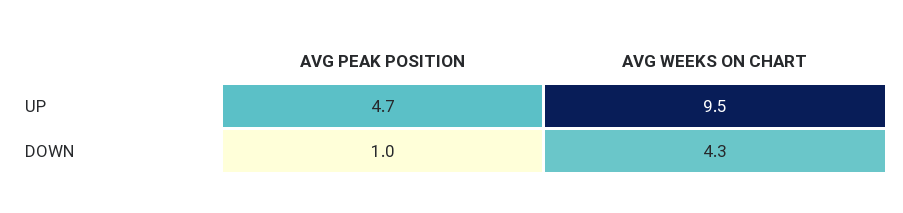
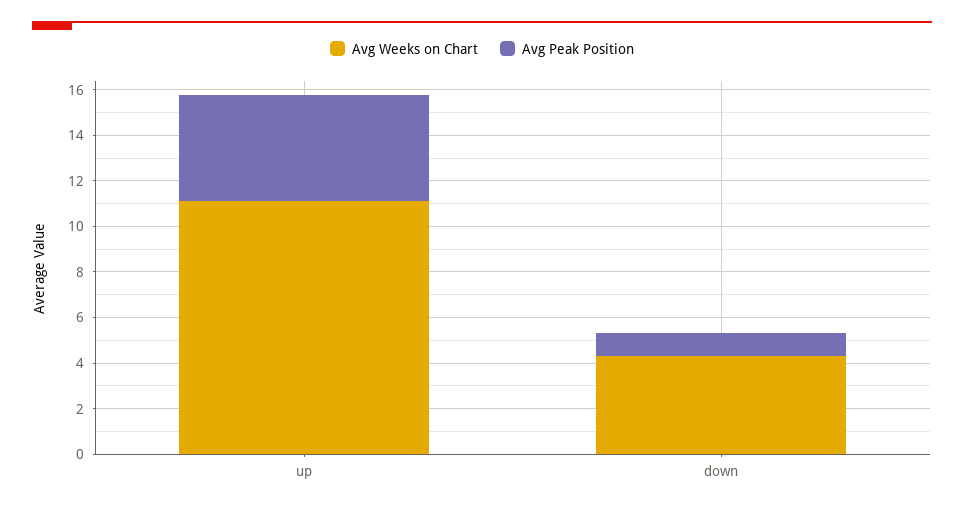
AVG WEEKS ON CHART, UP: 9.5 -> 11

